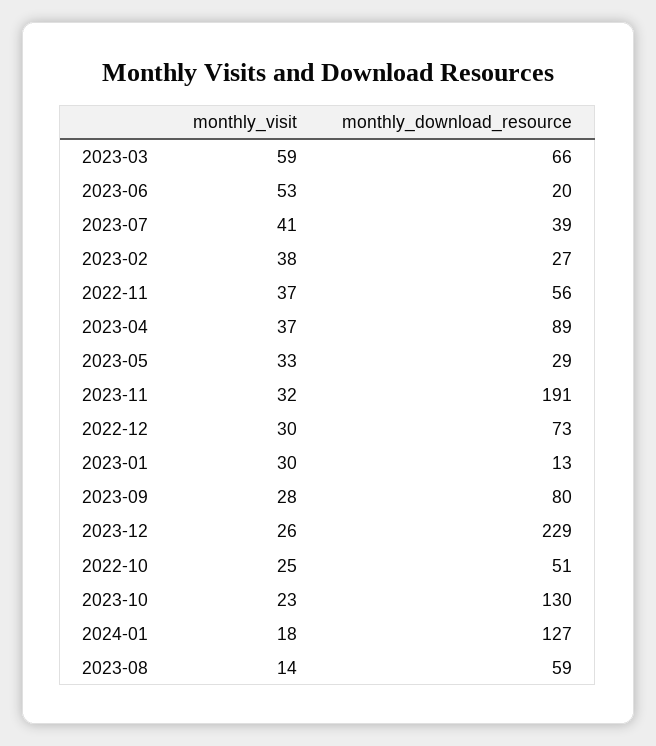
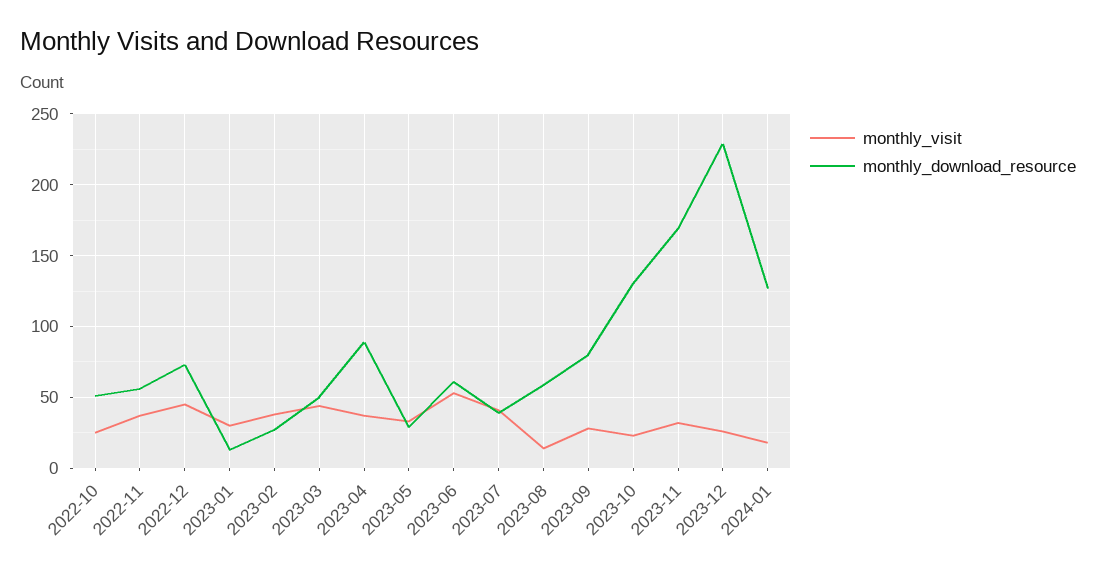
monthly_visit, 2023-03: 59 -> 45
monthly_download_resource, 2023-03: 66 -> 50
monthly_download_resource, 2023-06: 20 -> 60
monthly_download_resource, 2023-11: 191 -> 170
monthly_visit, 2022-12: 30 -> 45

